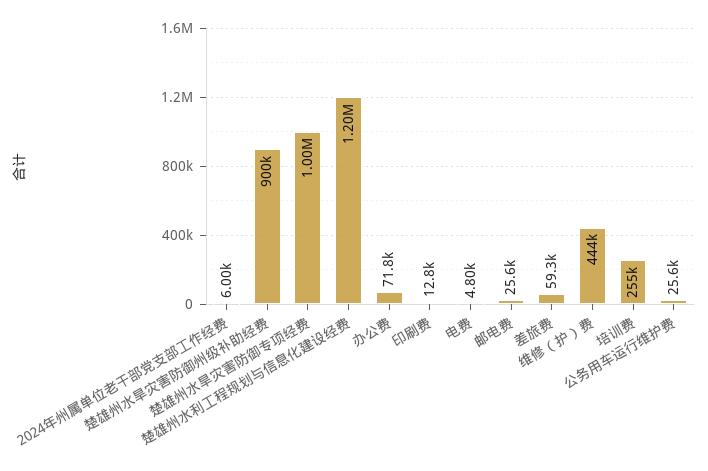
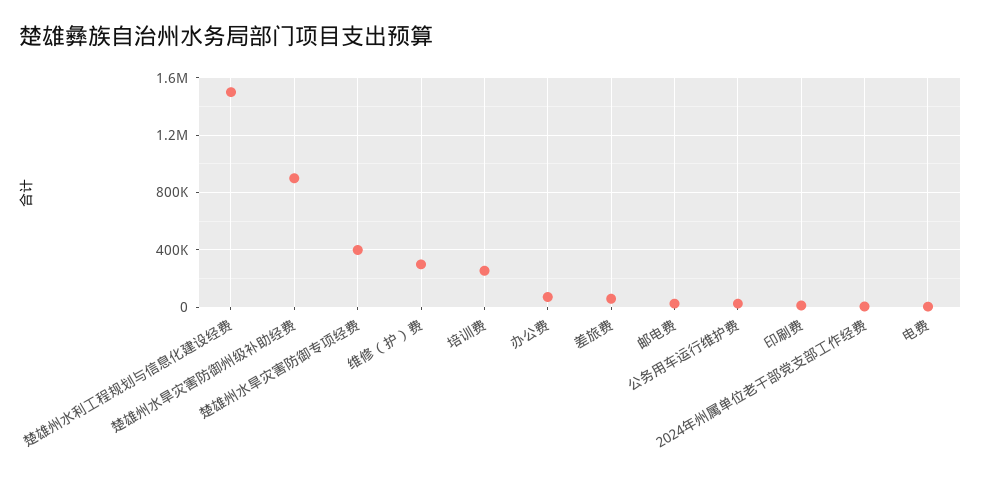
楚雄州水旱灾害防御专项经费: 1000000 -> 400000
楚雄州水利工程规划与信息化建设经费: 1200000 -> 1500000
维修（护）费: 444000 -> 300000

